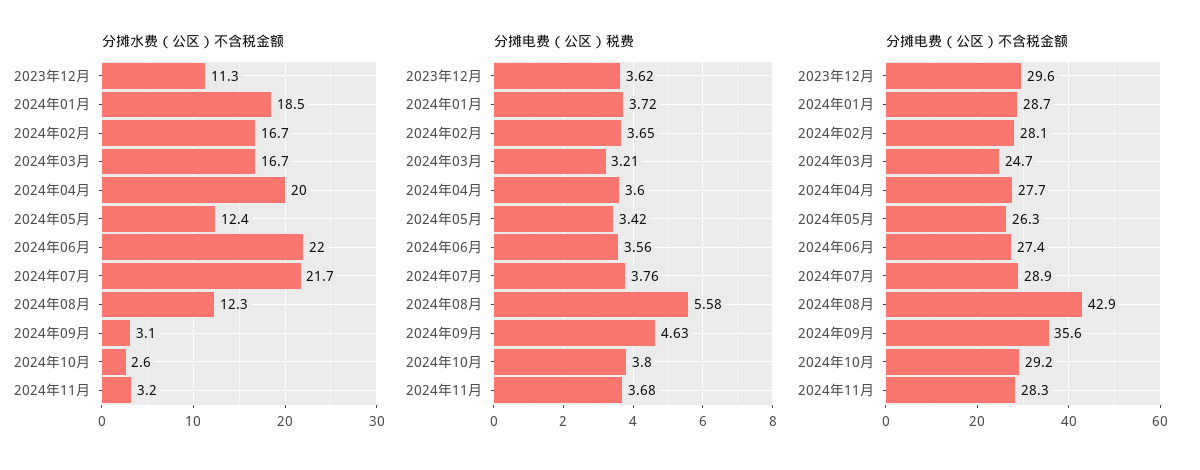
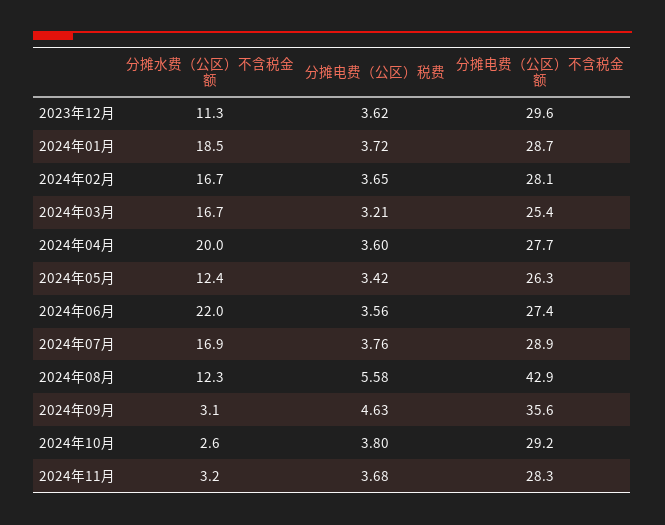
分摊水费（公区）不含税金额, 2024年07月: 21.7 -> 16.9
分摊电费（公区）不含税金额, 2024年03月: 24.7 -> 25.4

